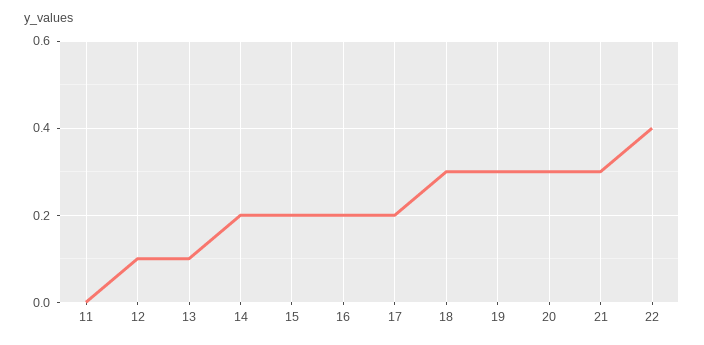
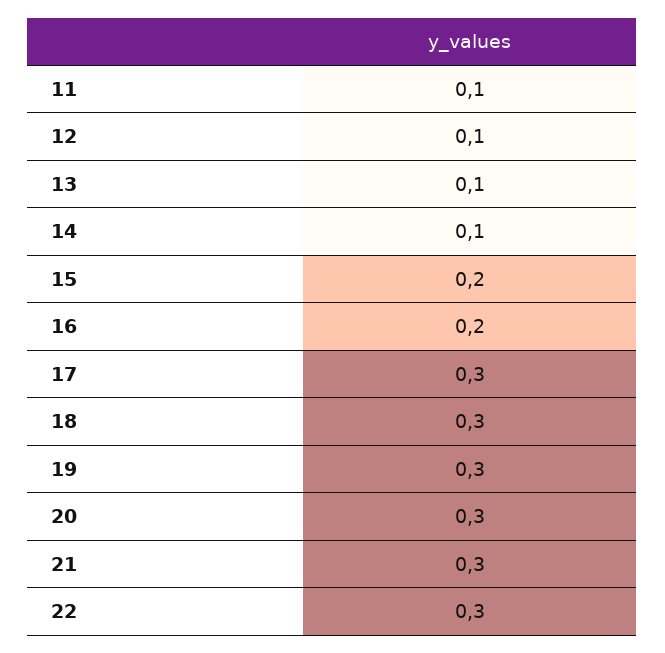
11: 0 -> 0.1
14: 0.2 -> 0.1
17: 0.2 -> 0.3
22: 0.4 -> 0.3

